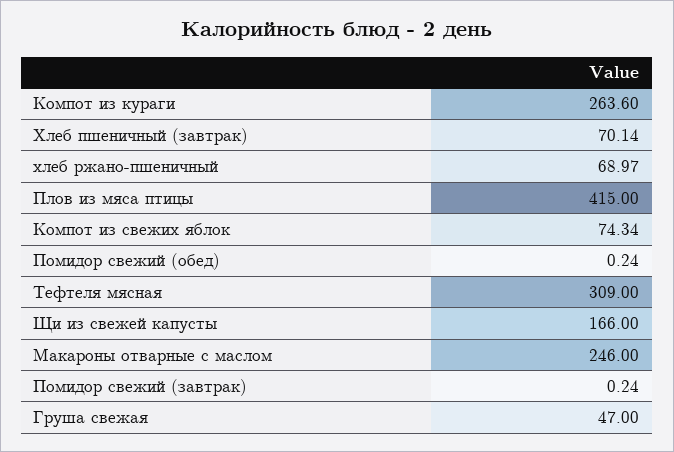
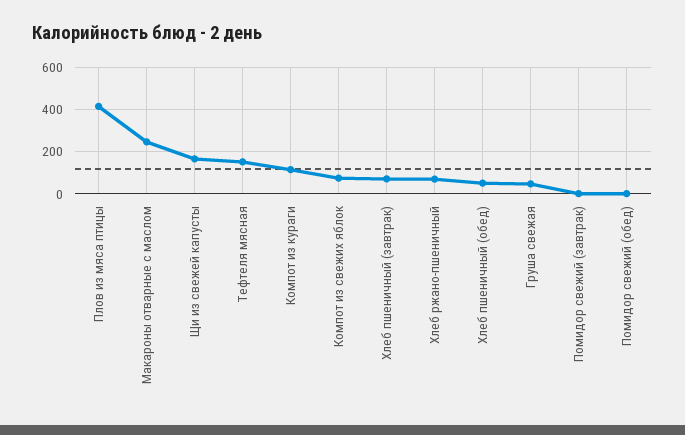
Компот из кураги: 263.6 -> 100
Тефтеля мясная: 309 -> 150
Хлеб пшеничный (обед): none -> 50

